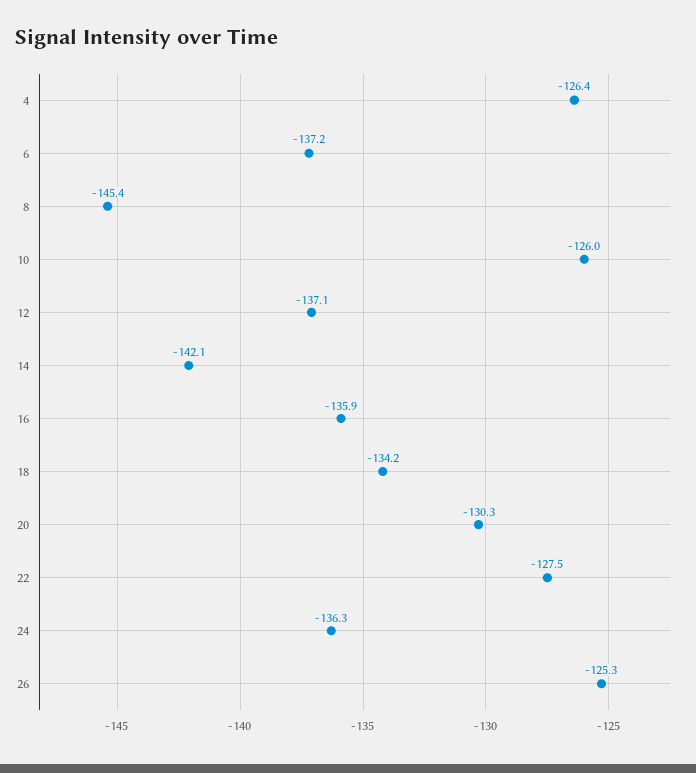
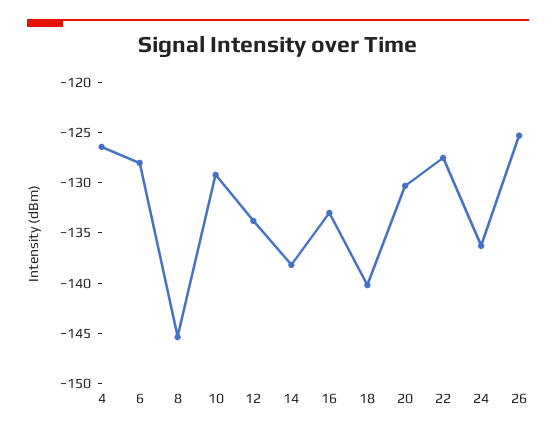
6: -137.2 -> -128
10: -126 -> -129
12: -137.1 -> -134
14: -142.1 -> -138
16: -135.9 -> -133
18: -134.2 -> -140

